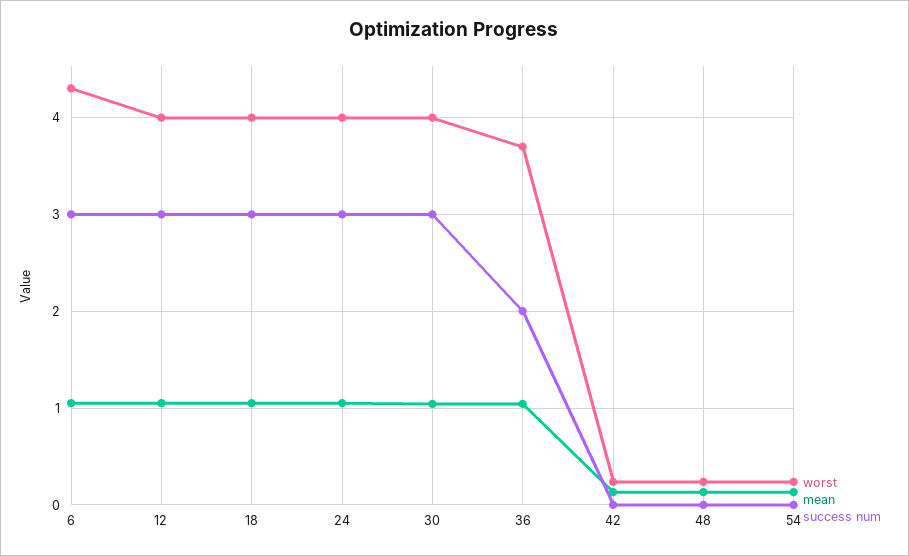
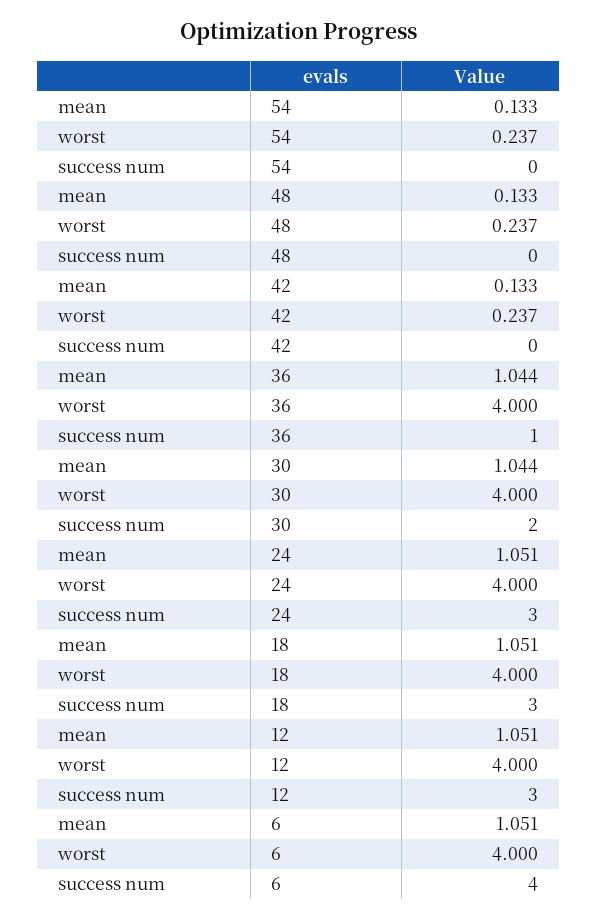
worst, 6: 4.3 -> 4
success num, 6: 3 -> 4
success num, 30: 3 -> 2
worst, 36: 3.7 -> 4
success num, 36: 2 -> 1

